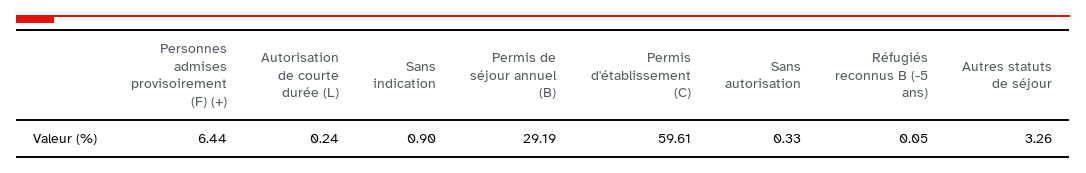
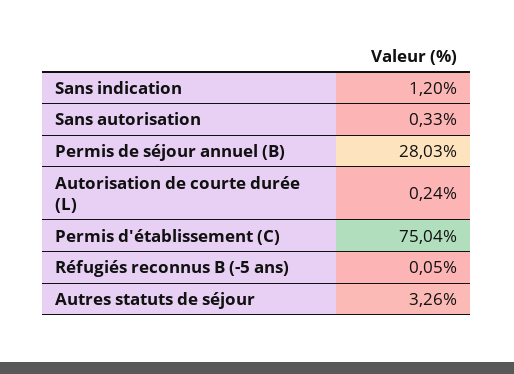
Personnes admises provisoirement (F) (+): 6.44 -> none
Sans indication: 0.9 -> 1.2
Permis de séjour annuel (B): 29.19 -> 28.03
Permis d'établissement (C): 59.61 -> 75.04

